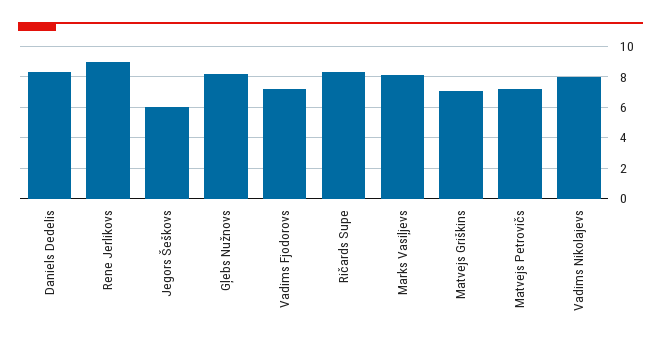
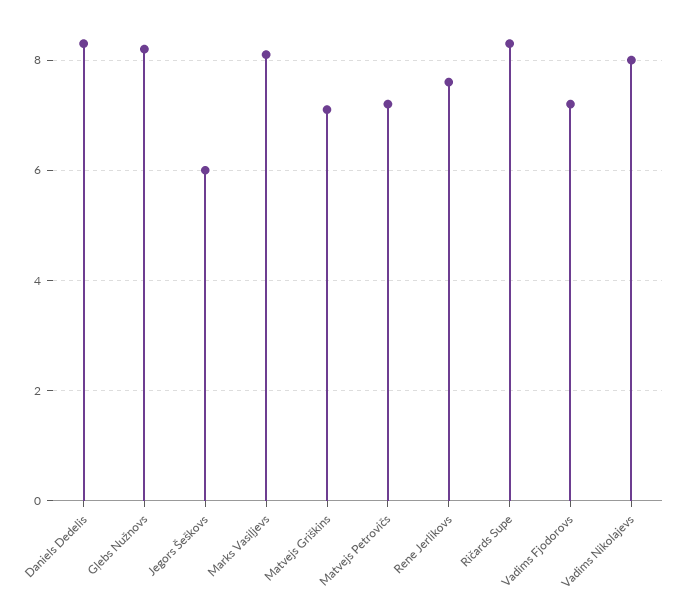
Rene Jerlikovs: 9 -> 7.5

